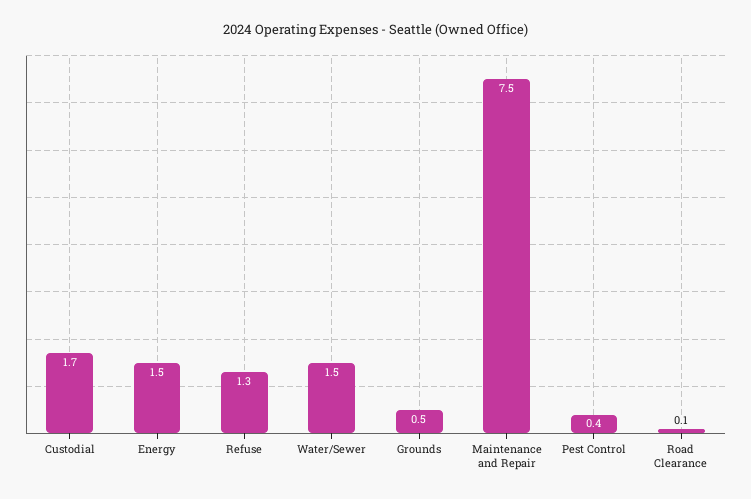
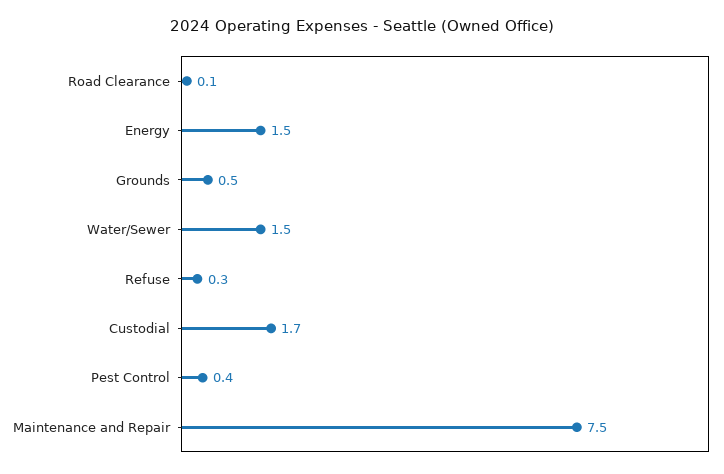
Refuse: 1.3 -> 0.3

